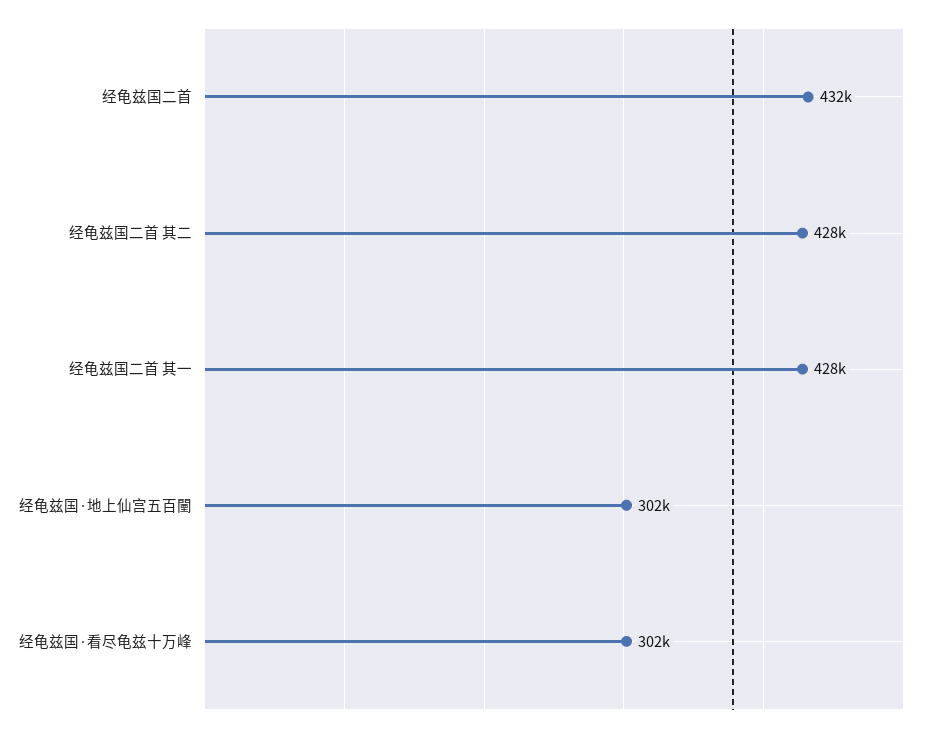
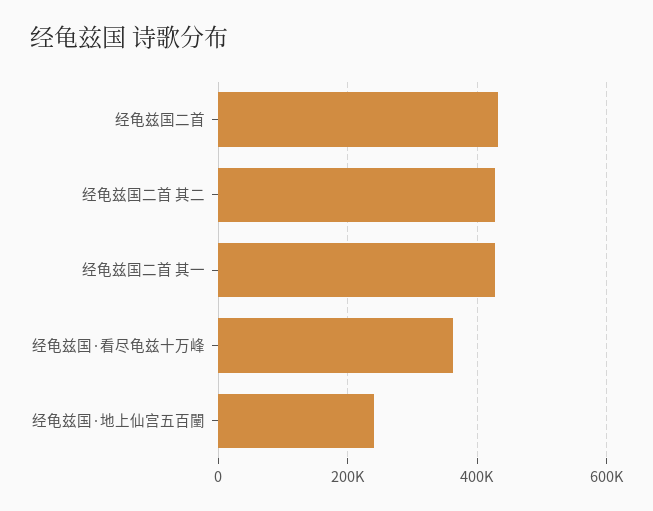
经龟兹国·地上仙宫五百闉: 302000 -> 240000
经龟兹国·看尽龟兹十万峰: 302000 -> 360000

